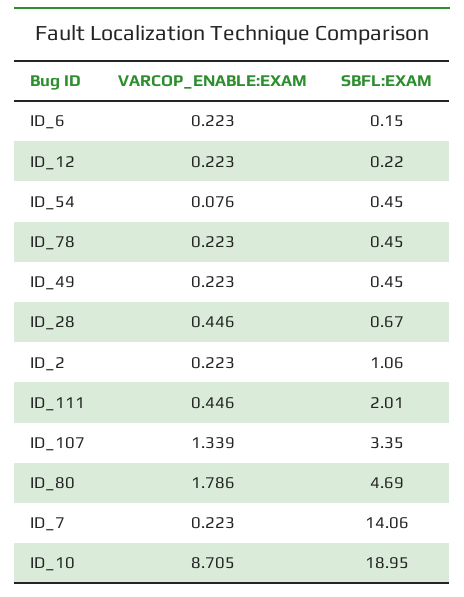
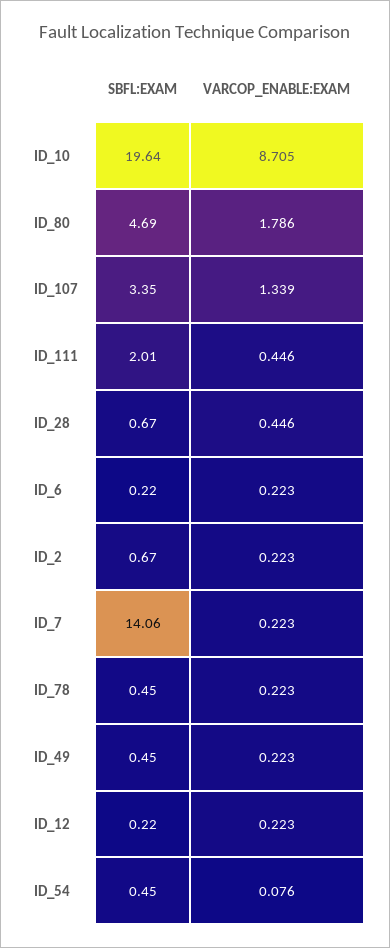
SBFL:EXAM, ID_6: 0.15 -> 0.22
SBFL:EXAM, ID_2: 1.06 -> 0.67
SBFL:EXAM, ID_10: 18.95 -> 19.64

